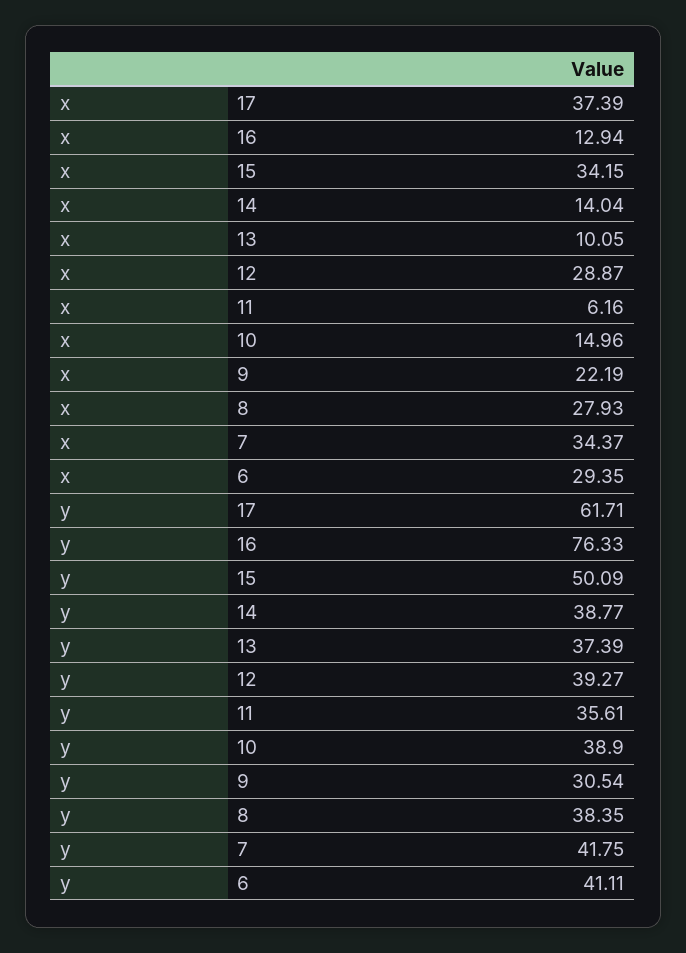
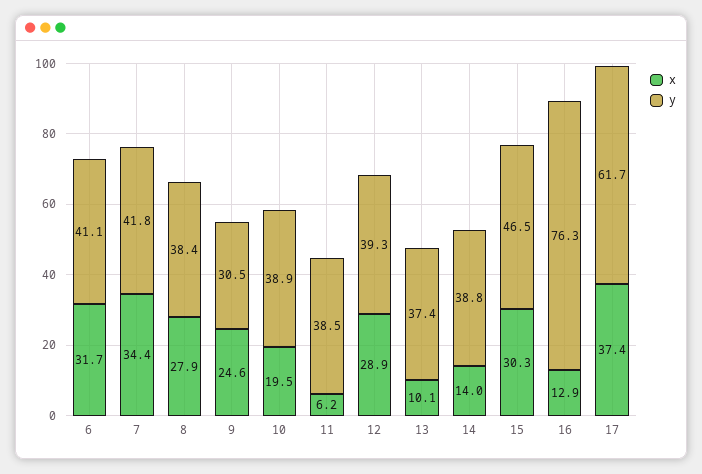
x, 15: 34.15 -> 30.3
x, 10: 14.96 -> 19.5
x, 9: 22.19 -> 24.6
x, 6: 29.35 -> 31.7
y, 15: 50.09 -> 46.5
y, 11: 35.61 -> 38.5

